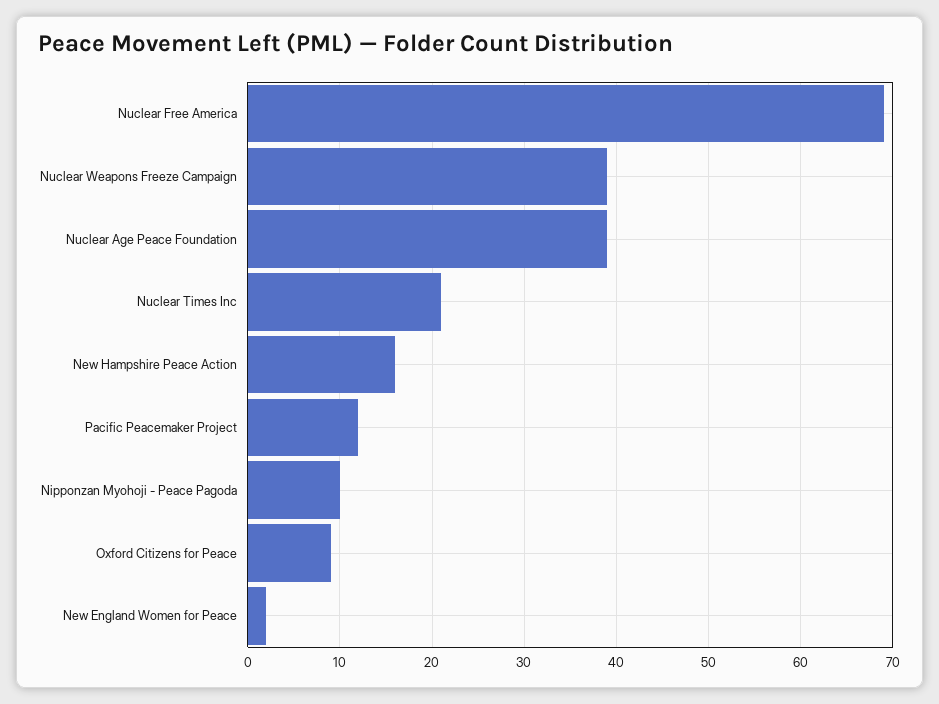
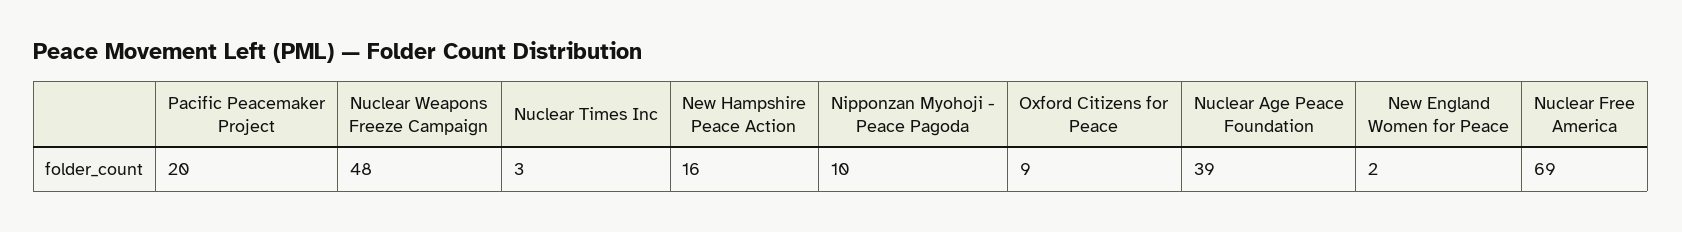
Nuclear Weapons Freeze Campaign: 39 -> 48
Nuclear Times Inc: 21 -> 3
Pacific Peacemaker Project: 12 -> 20

